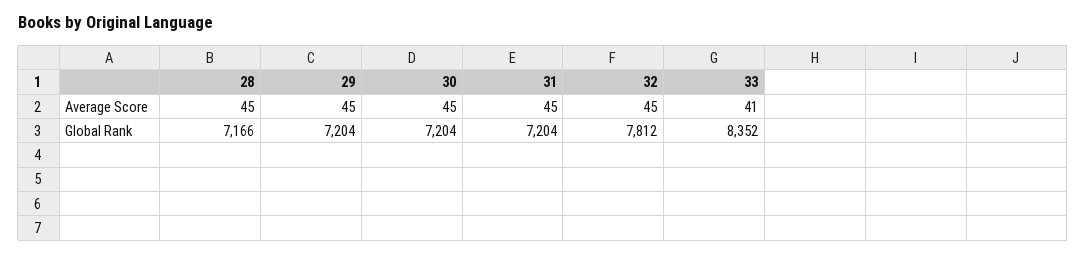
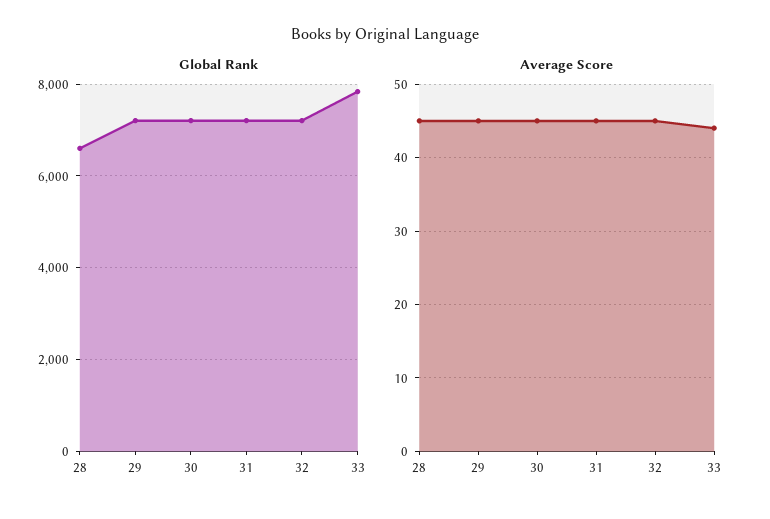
Average Score, 33: 41 -> 44
Global Rank, 28: 7166 -> 6600
Global Rank, 32: 7812 -> 7200
Global Rank, 33: 8352 -> 7800

